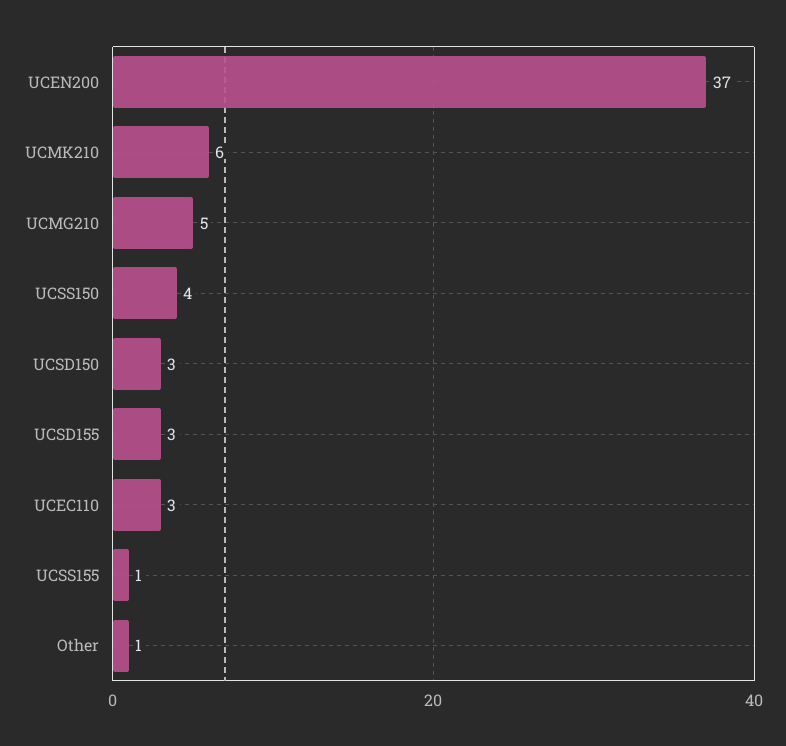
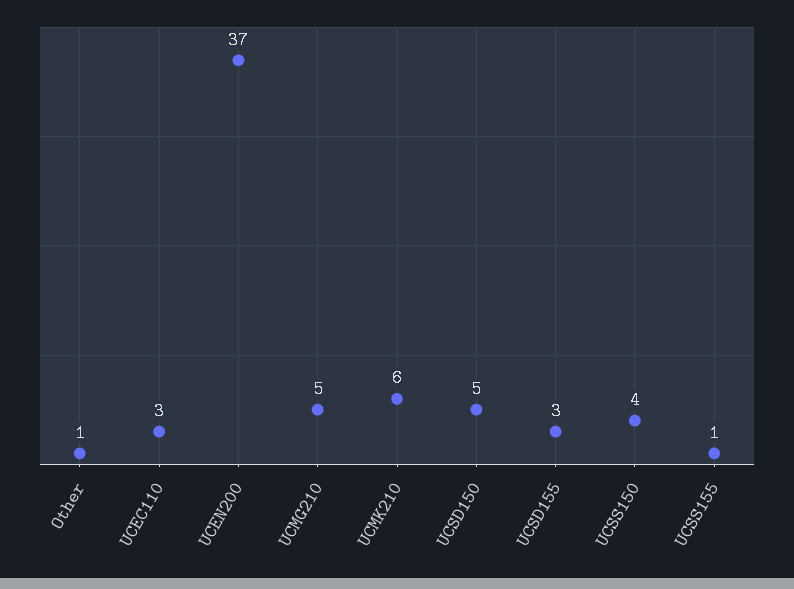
UCSD150: 3 -> 5

